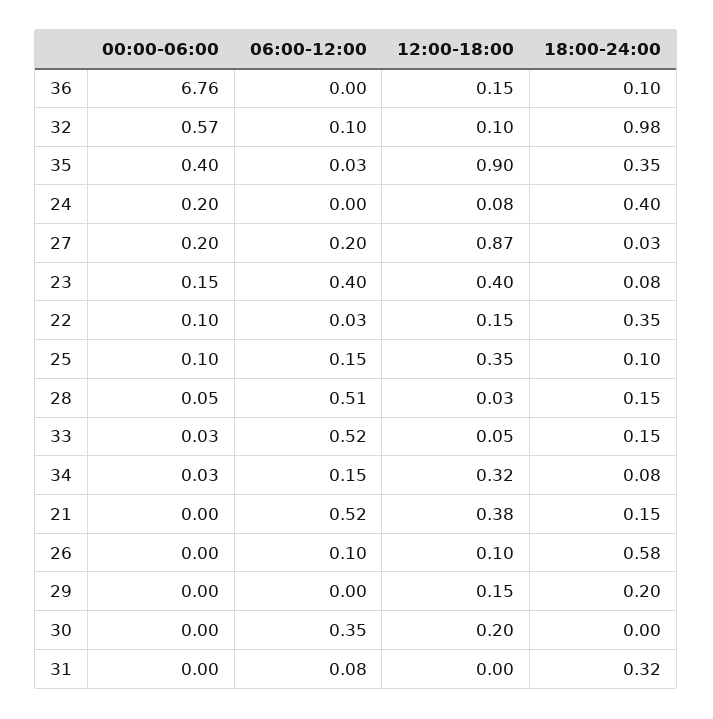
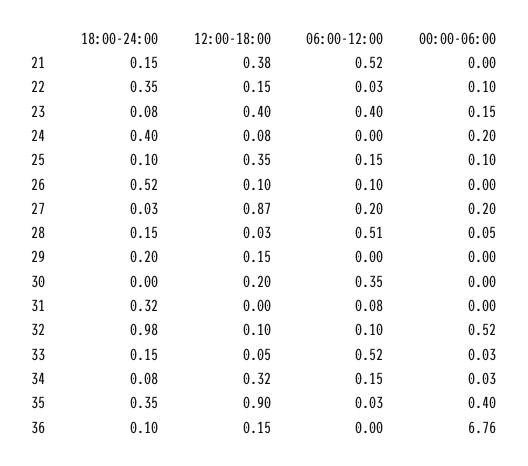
00:00-06:00, 32: 0.57 -> 0.52
18:00-24:00, 26: 0.58 -> 0.52

